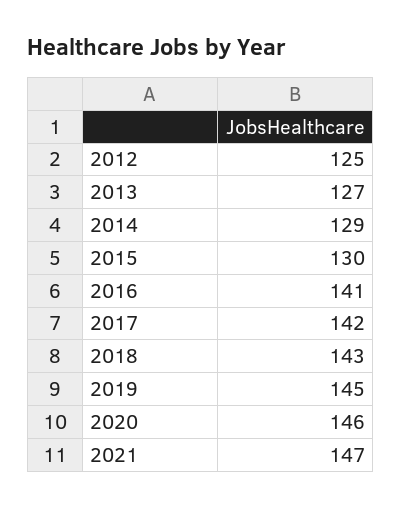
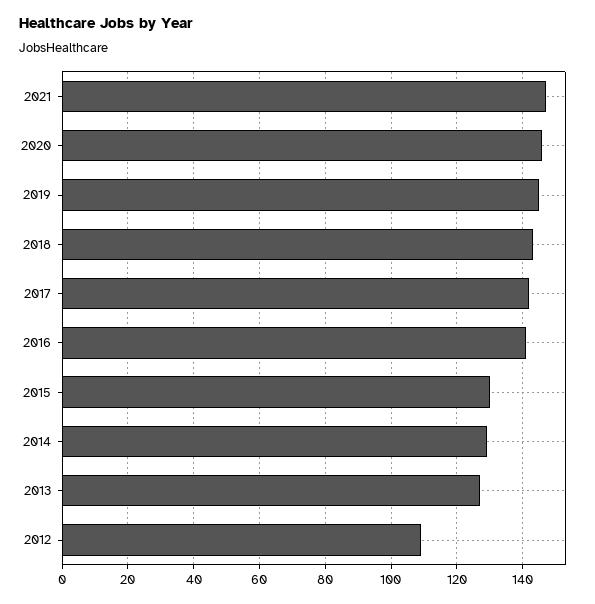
2012: 125 -> 110

